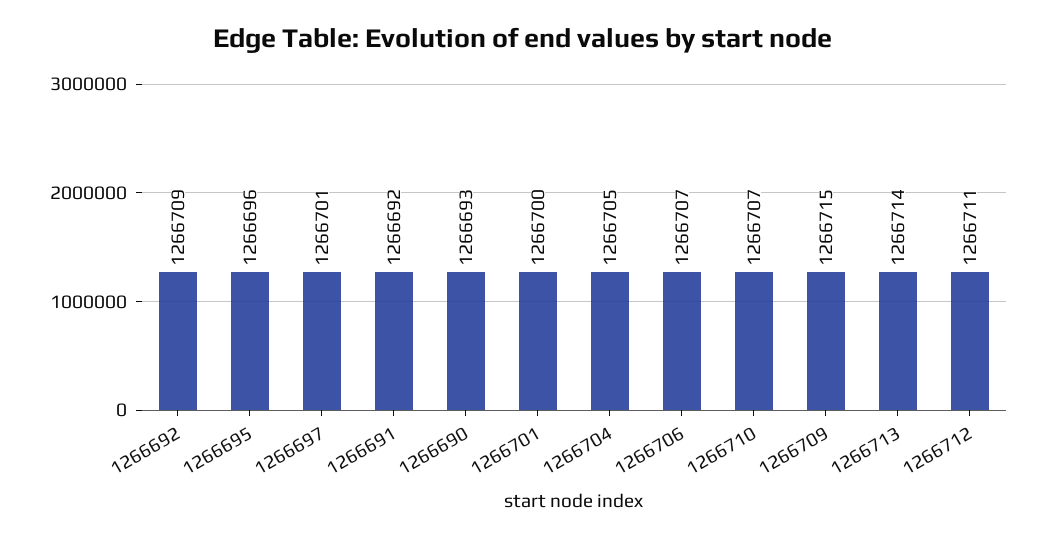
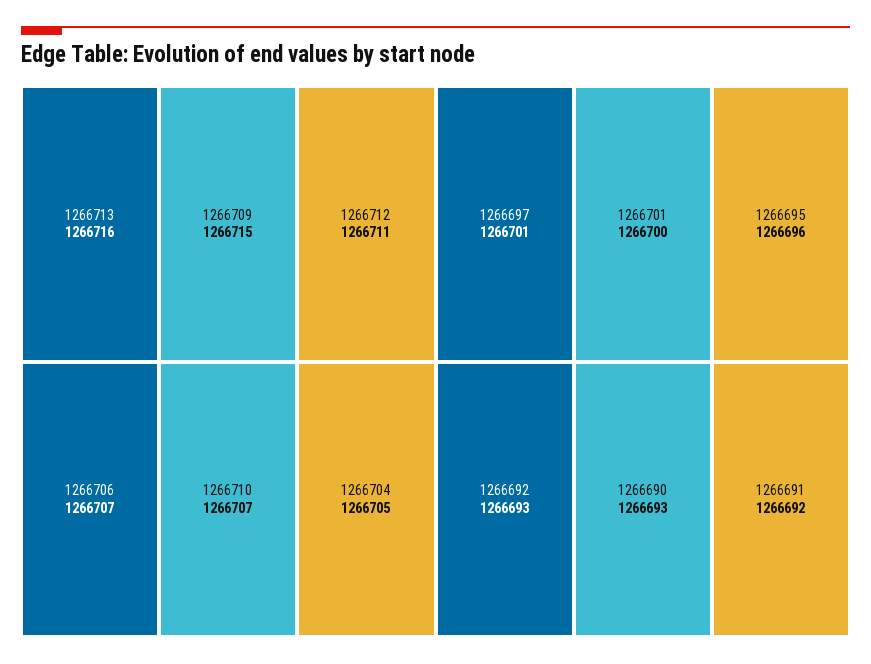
1266692: 1266709 -> 1266693
1266713: 1266714 -> 1266716

